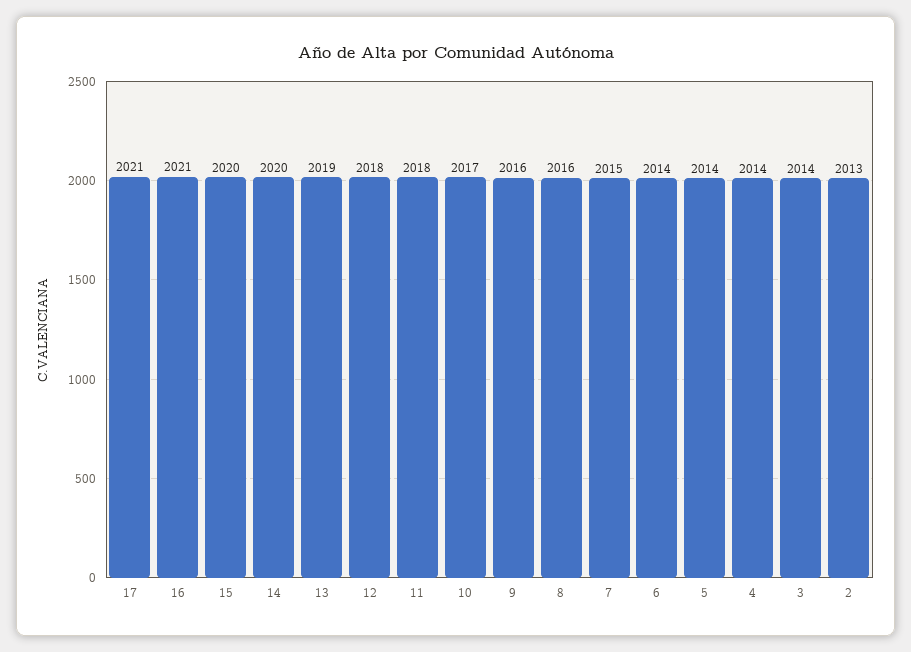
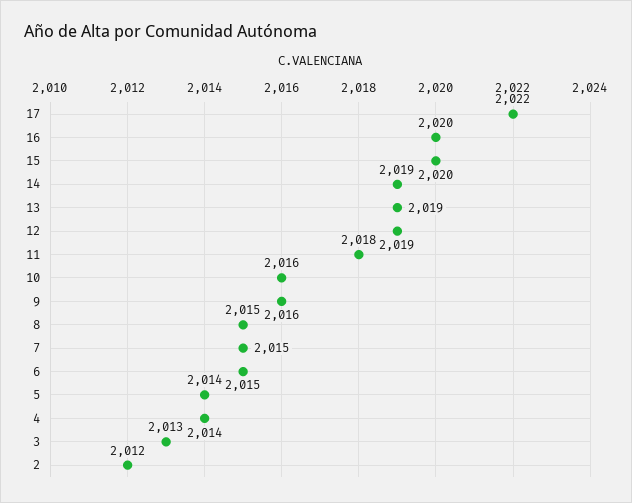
17: 2021 -> 2022
16: 2021 -> 2020
14: 2020 -> 2019
12: 2018 -> 2019
10: 2017 -> 2016
8: 2016 -> 2015
6: 2014 -> 2015
3: 2014 -> 2013
2: 2013 -> 2012

